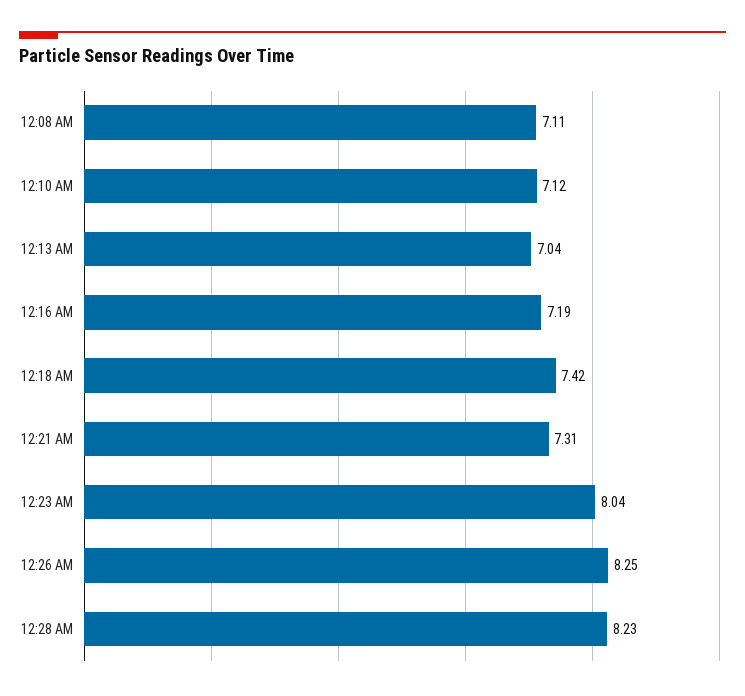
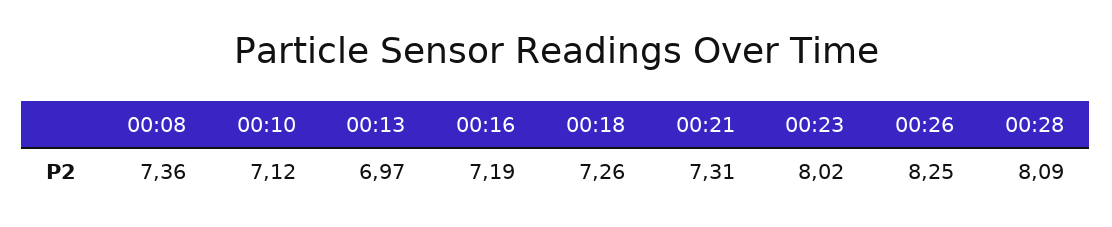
12:08 AM: 7.11 -> 7.36
12:13 AM: 7.04 -> 6.97
12:18 AM: 7.42 -> 7.26
12:23 AM: 8.04 -> 8.02
12:28 AM: 8.23 -> 8.09

